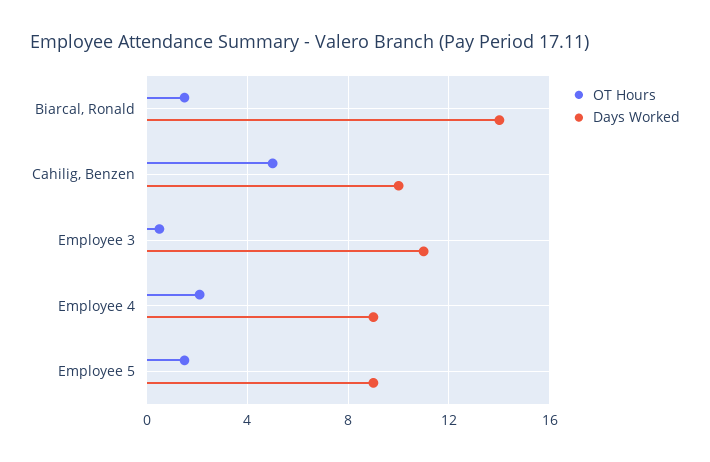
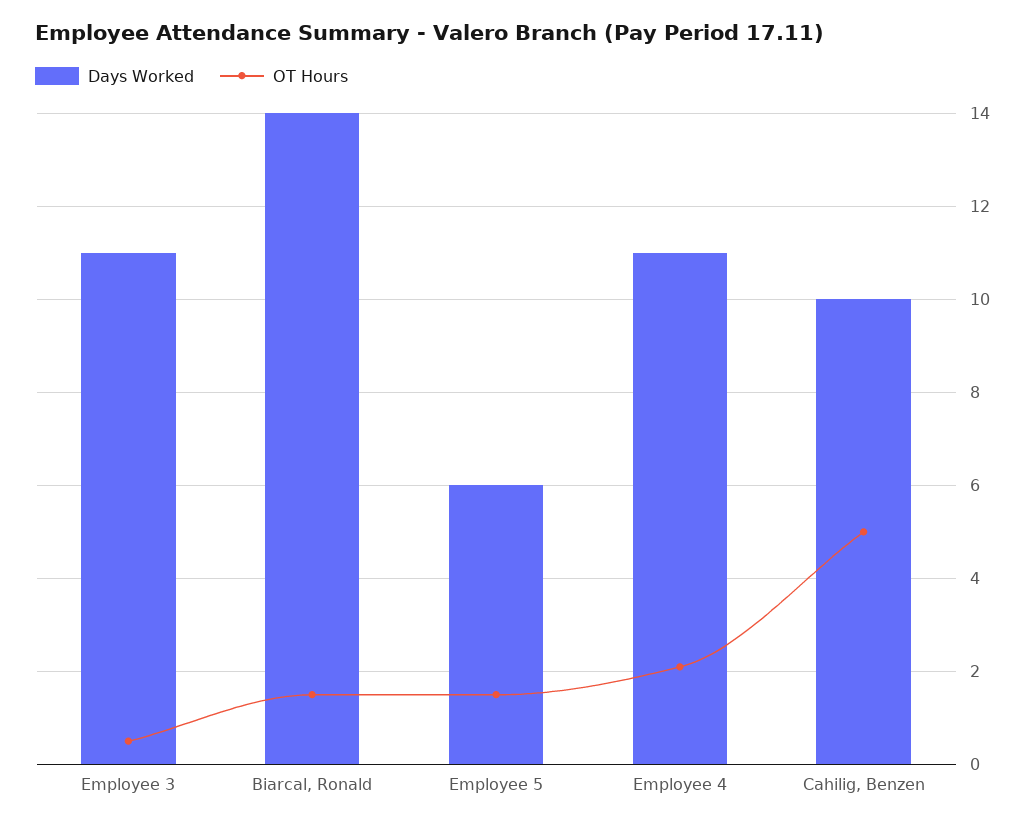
Days Worked, Employee 4: 9 -> 11
Days Worked, Employee 5: 9 -> 6

